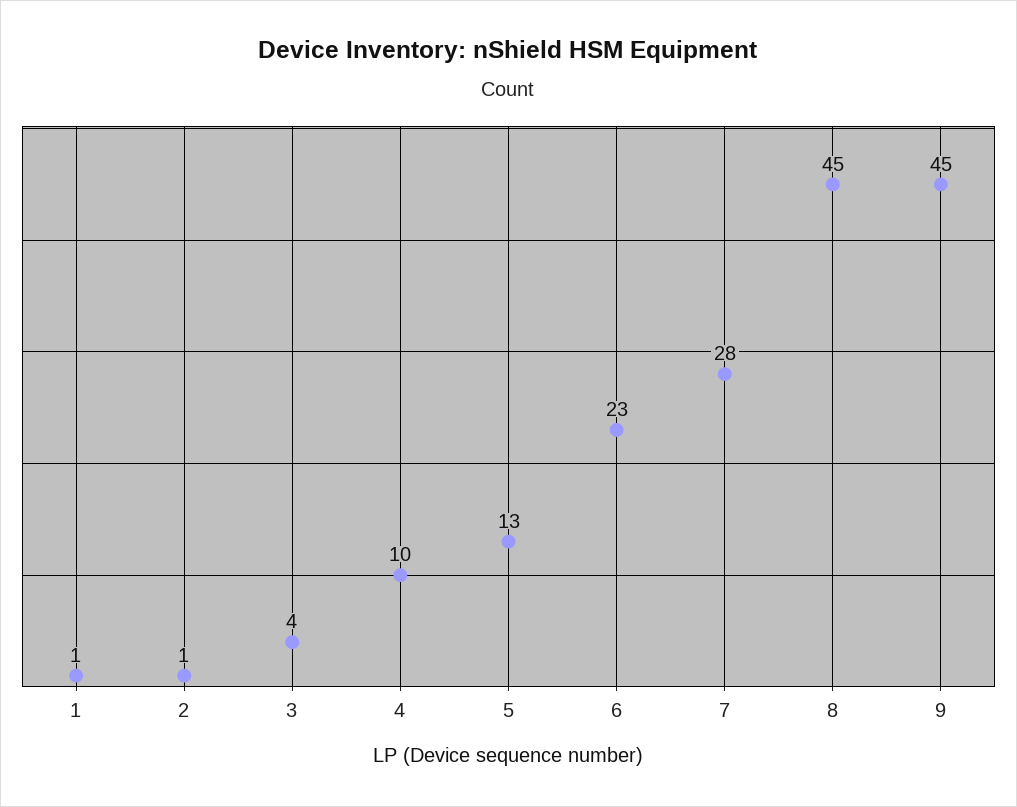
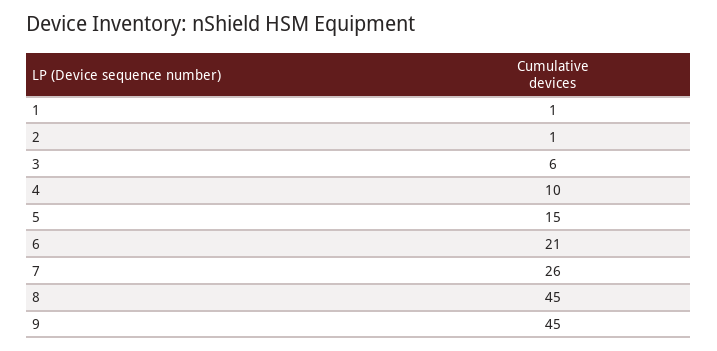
3: 4 -> 6
5: 13 -> 15
6: 23 -> 21
7: 28 -> 26

